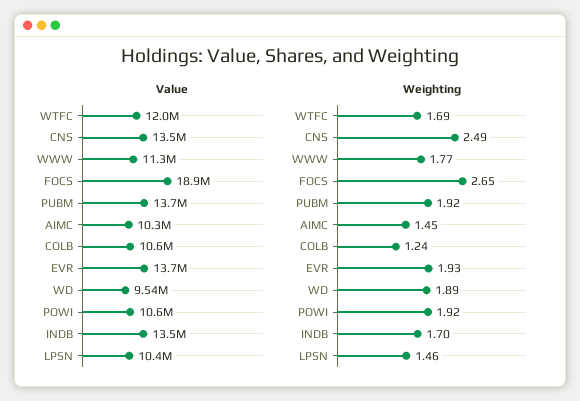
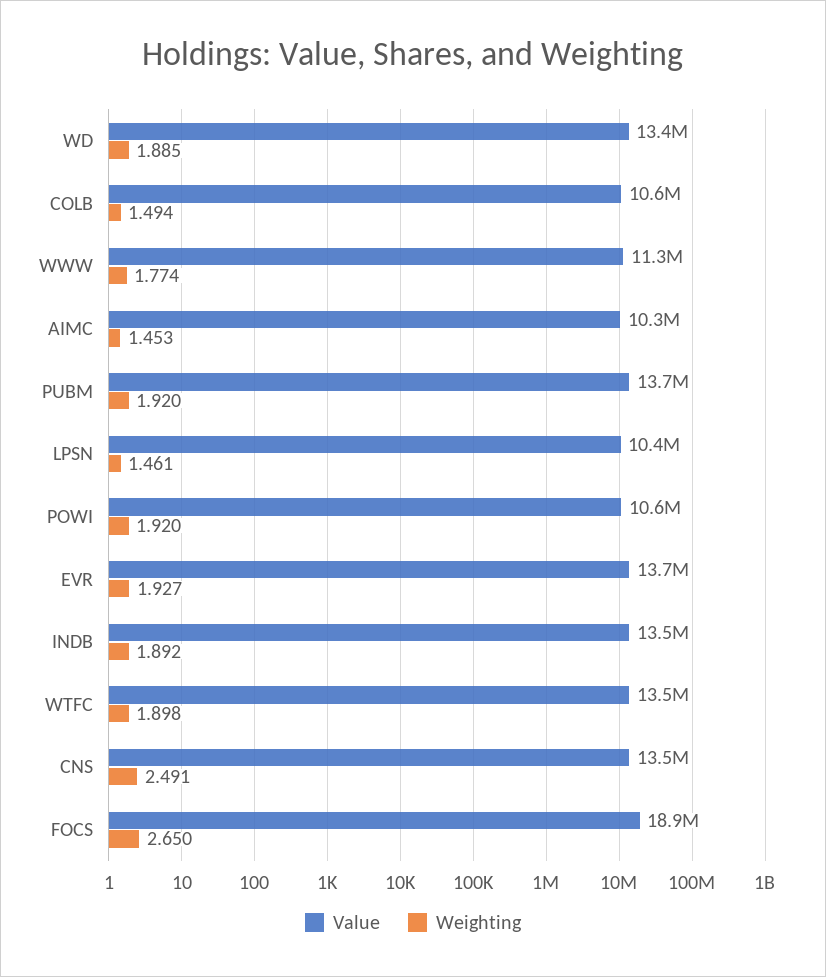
Value, WTFC: 12000000 -> 13500000
Value, WD: 9540000 -> 13400000
Weighting, WTFC: 1.69 -> 1.898
Weighting, COLB: 1.24 -> 1.494
Weighting, INDB: 1.7 -> 1.892

